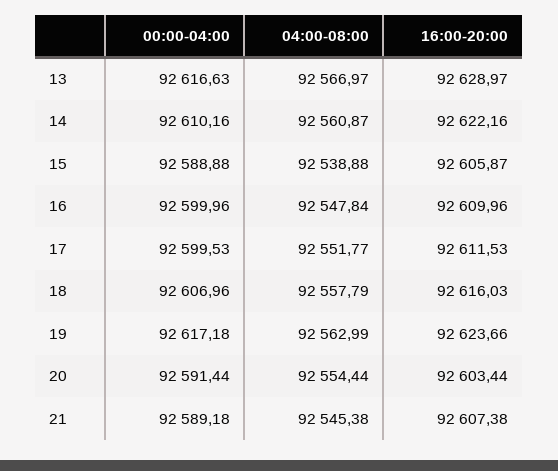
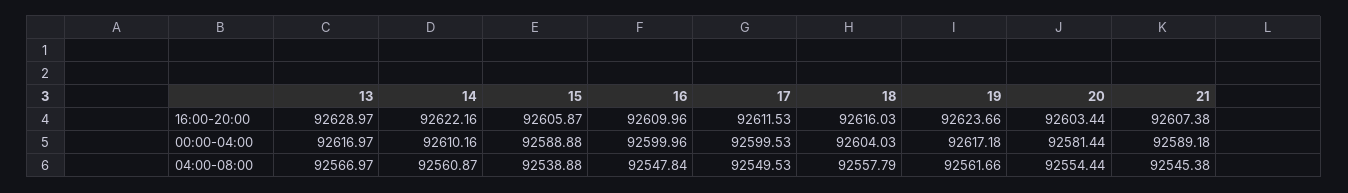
00:00-04:00, 13: 92616.63 -> 92616.97
04:00-08:00, 17: 92551.77 -> 92549.53
00:00-04:00, 18: 92606.96 -> 92604.03
04:00-08:00, 19: 92562.99 -> 92561.66
00:00-04:00, 20: 92591.44 -> 92581.44

